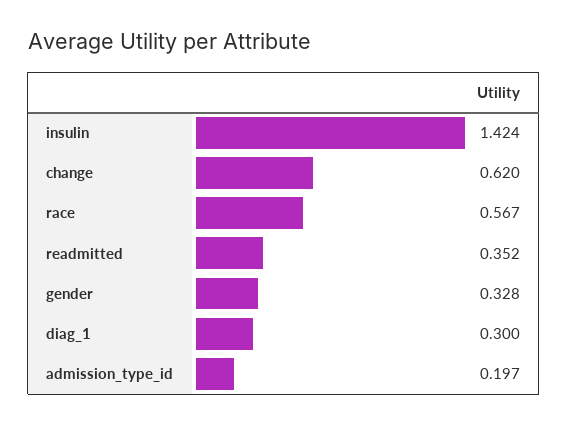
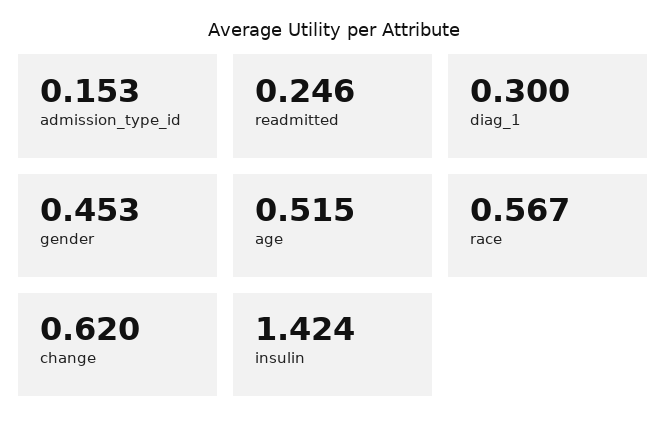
readmitted: 0.352 -> 0.246
gender: 0.328 -> 0.453
admission_type_id: 0.197 -> 0.153
age: none -> 0.515

